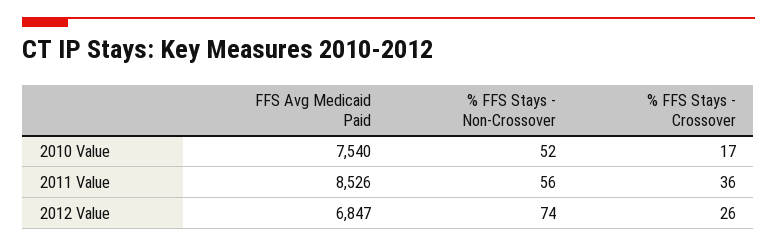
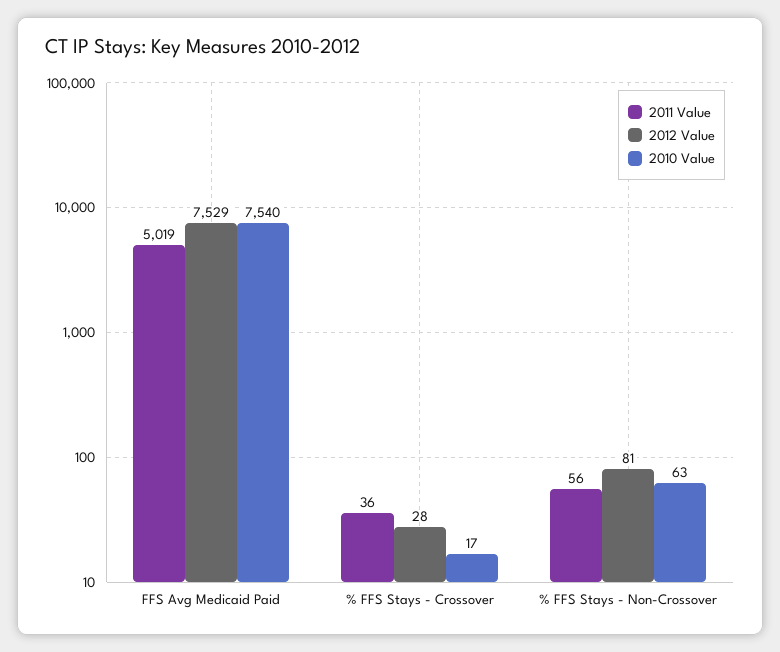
2010 Value, % FFS Stays - Non-Crossover: 52 -> 63
2011 Value, FFS Avg Medicaid Paid: 8526 -> 5019
2012 Value, FFS Avg Medicaid Paid: 6847 -> 7529
2012 Value, % FFS Stays - Non-Crossover: 74 -> 81
2012 Value, % FFS Stays - Crossover: 26 -> 28

